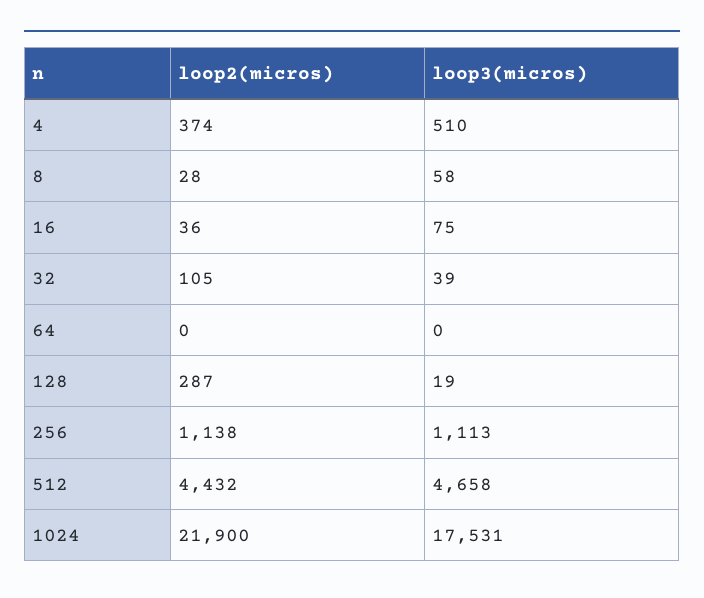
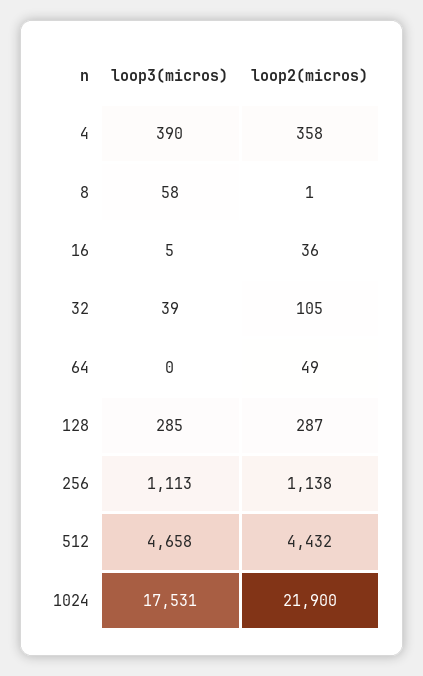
loop2(micros), 4: 374 -> 358
loop3(micros), 4: 510 -> 390
loop2(micros), 8: 28 -> 1
loop3(micros), 16: 75 -> 5
loop2(micros), 64: 0 -> 49
loop3(micros), 128: 19 -> 285

